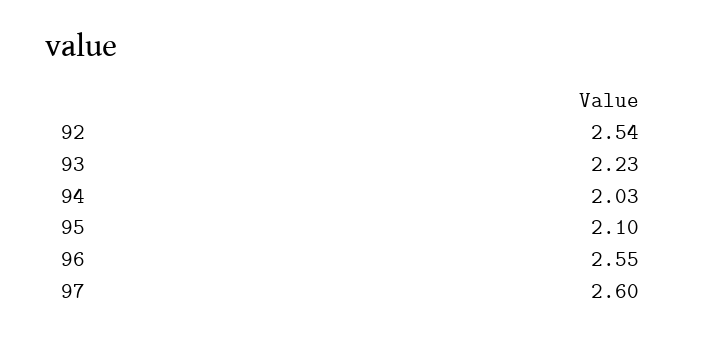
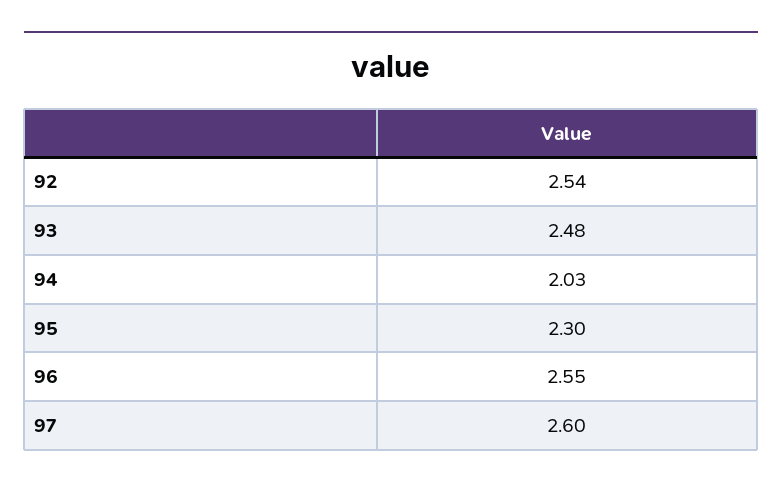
93: 2.23 -> 2.48
95: 2.1 -> 2.3

